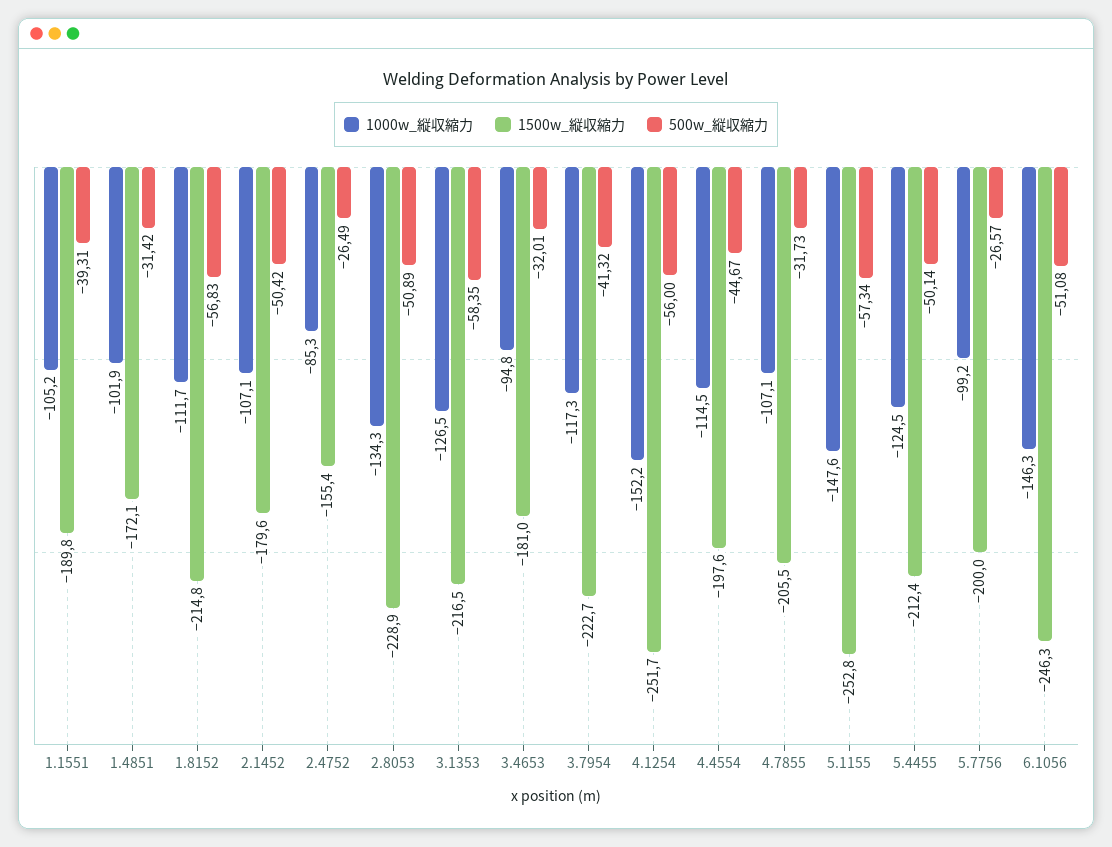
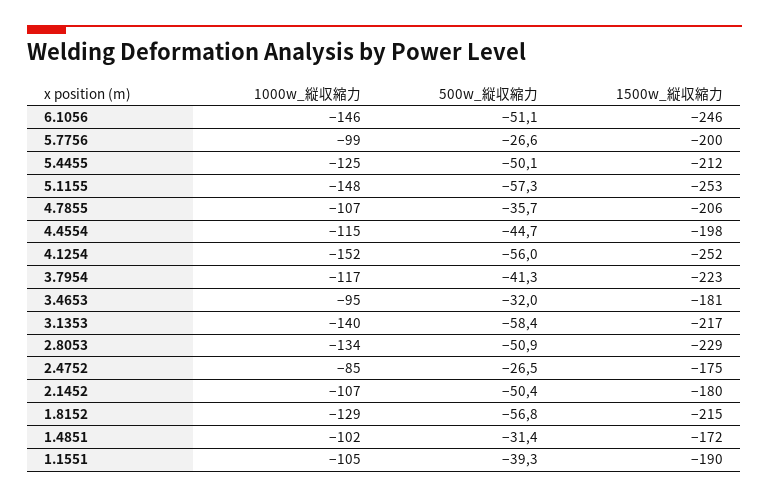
1000w_縦収縮力, 1.8152: -111.7 -> -129
1500w_縦収縮力, 2.4752: -155.4 -> -175
1000w_縦収縮力, 3.1353: -126.5 -> -140
500w_縦収縮力, 4.7855: -31.73 -> -35.7

